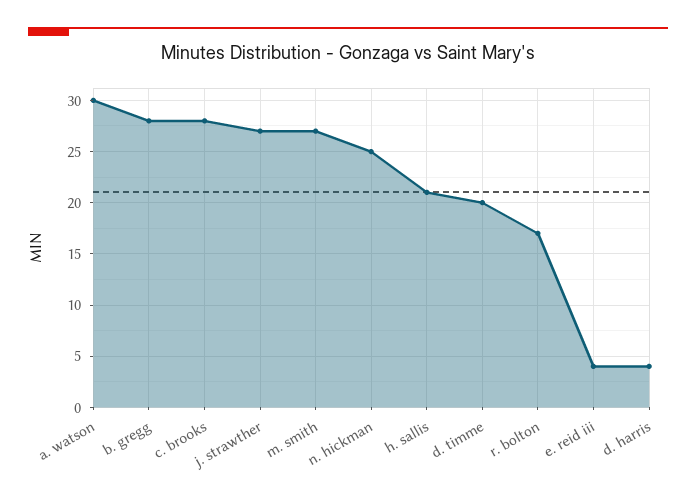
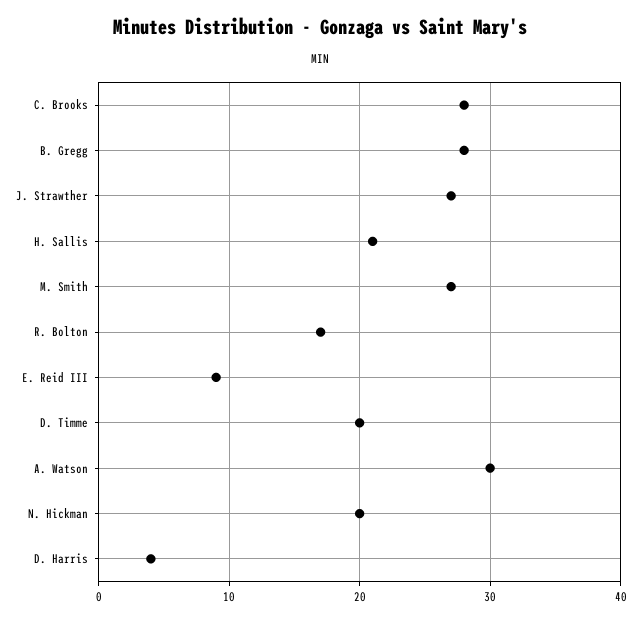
n. hickman: 25 -> 20
e. reid iii: 4 -> 9

